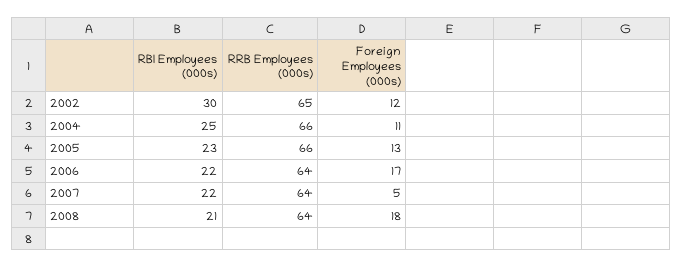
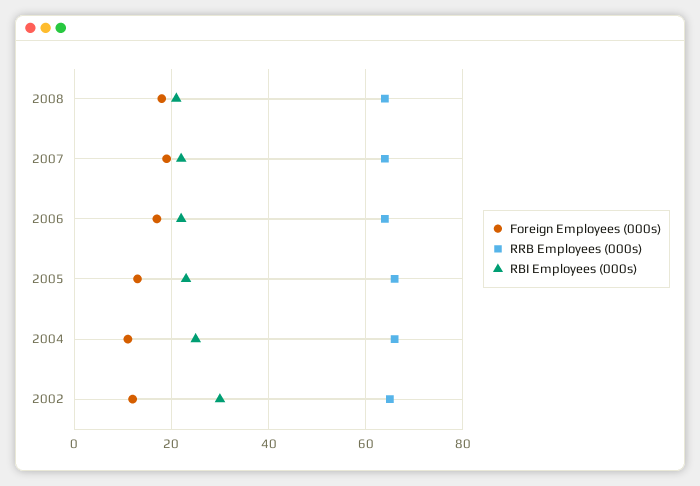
Foreign Employees (000s), 2007: 5 -> 20

